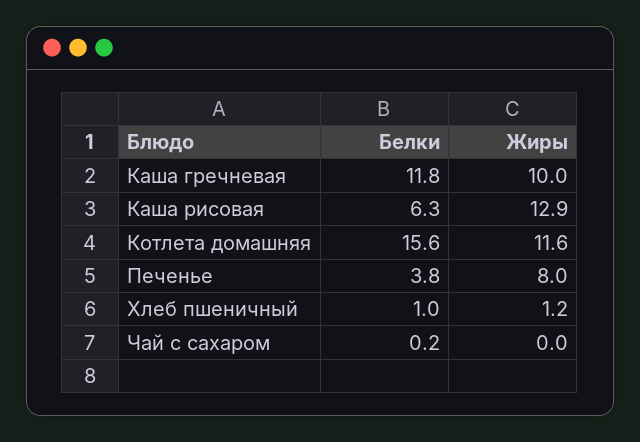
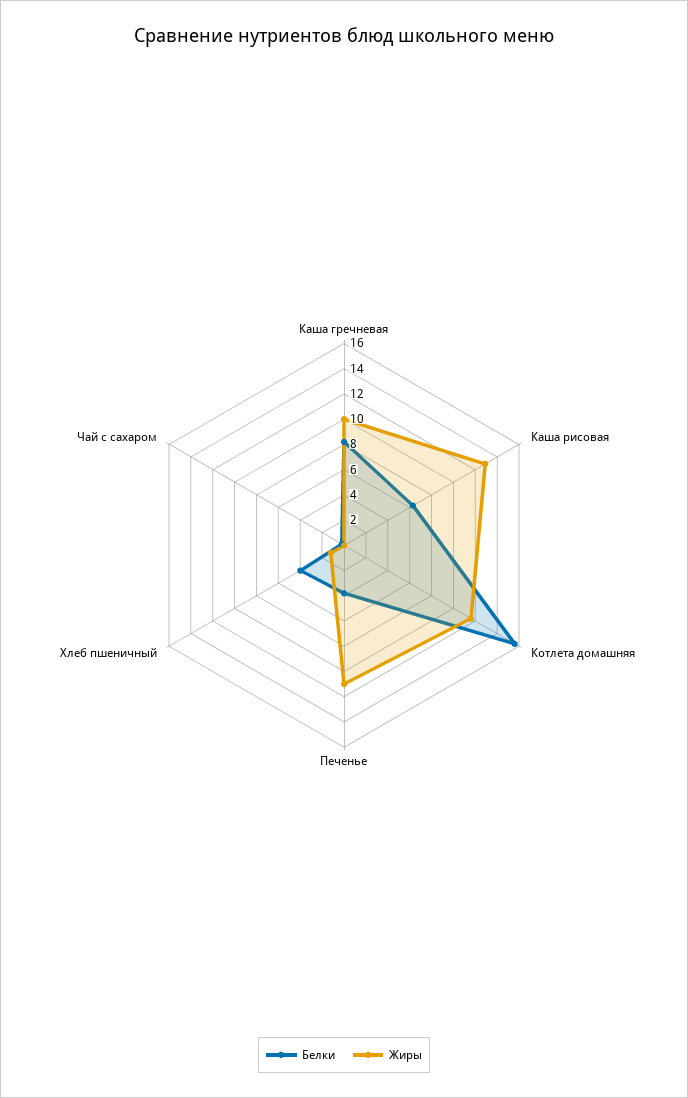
Белки, Каша гречневая: 11.8 -> 8
Жиры, Печенье: 8 -> 11
Белки, Хлеб пшеничный: 1 -> 4

